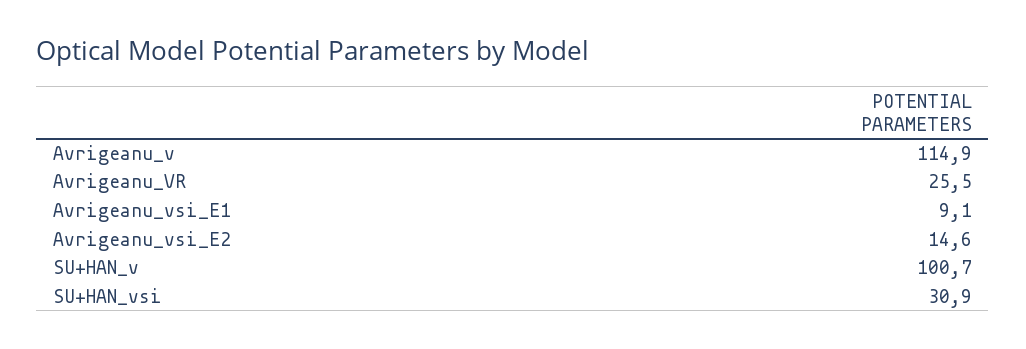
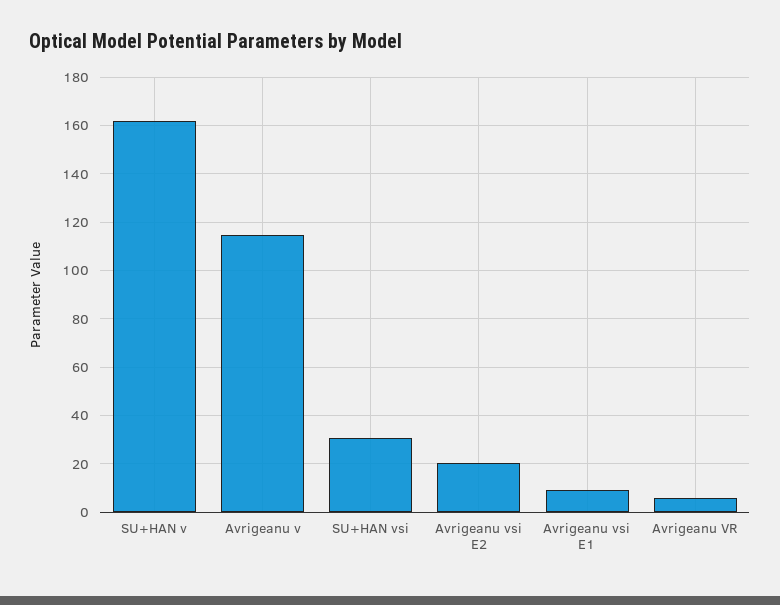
Avrigeanu_VR: 25.5 -> 5
Avrigeanu_vsi_E2: 14.6 -> 20
SU+HAN_v: 100.7 -> 162.5

